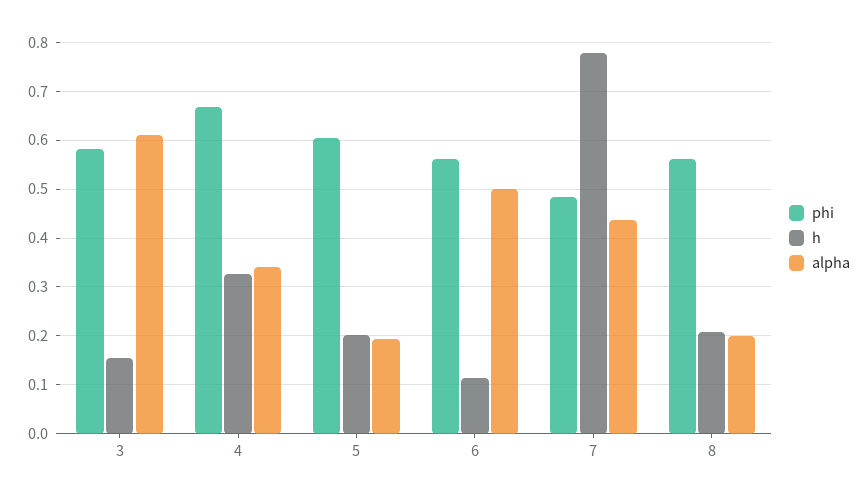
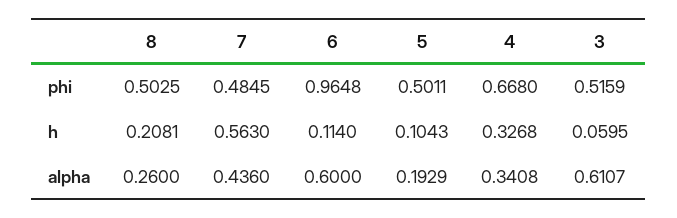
phi, 3: 0.58 -> 0.5159
h, 3: 0.16 -> 0.0595
phi, 5: 0.6 -> 0.5011
h, 5: 0.2 -> 0.1043
phi, 6: 0.56 -> 0.9648
alpha, 6: 0.5 -> 0.6
h, 7: 0.78 -> 0.563
phi, 8: 0.56 -> 0.5025
alpha, 8: 0.2 -> 0.26

